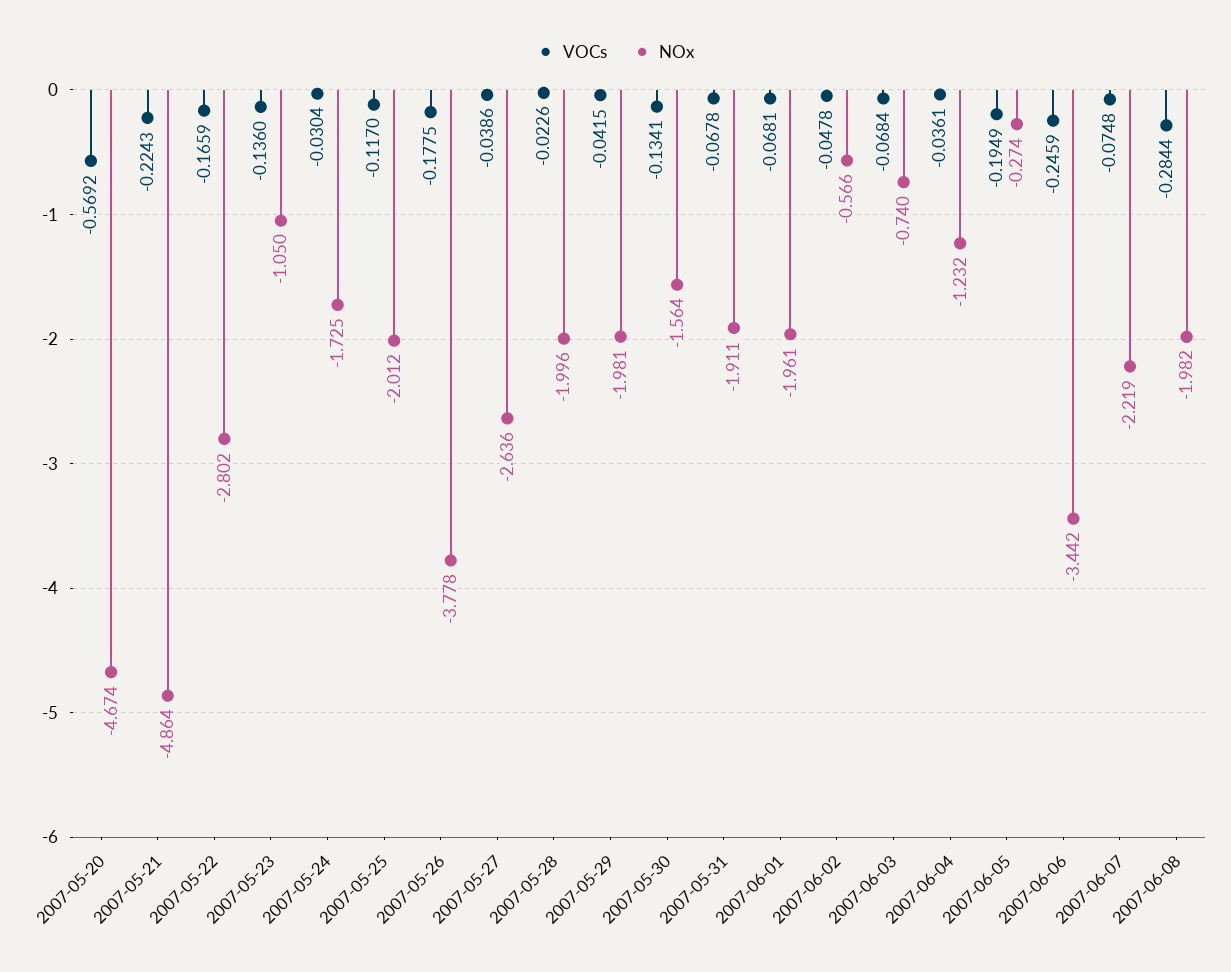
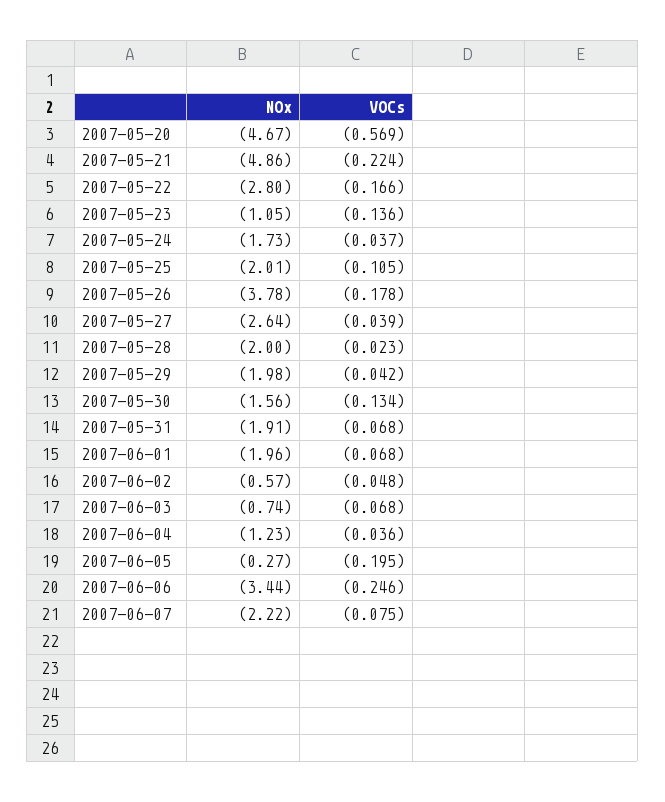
VOCs, 2007-05-24: -0.0304 -> -0.037
VOCs, 2007-05-25: -0.117 -> -0.105
VOCs, 2007-06-08: -0.2844 -> none
NOx, 2007-06-08: -1.982 -> none

